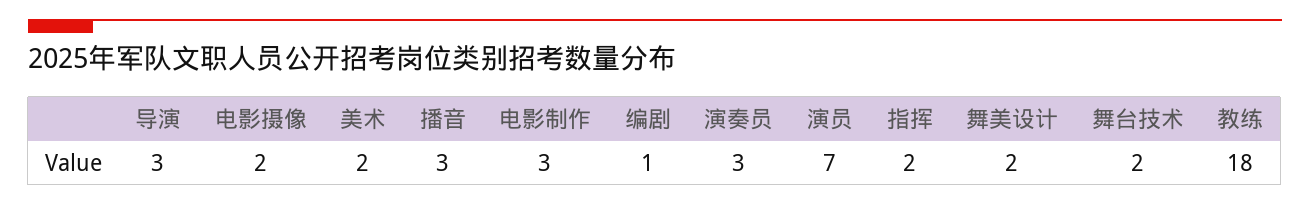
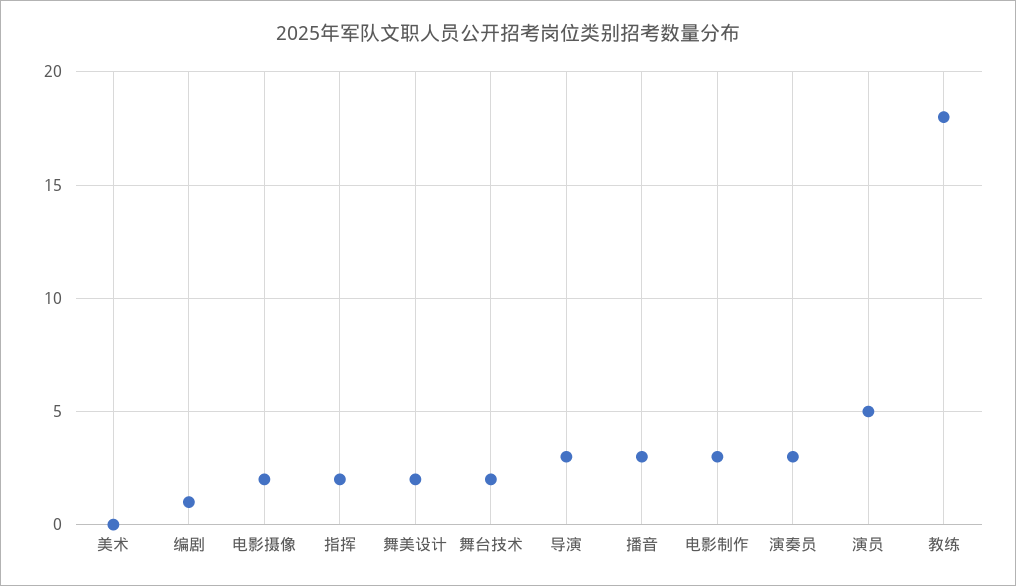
美术: 2 -> 0
演员: 7 -> 5

